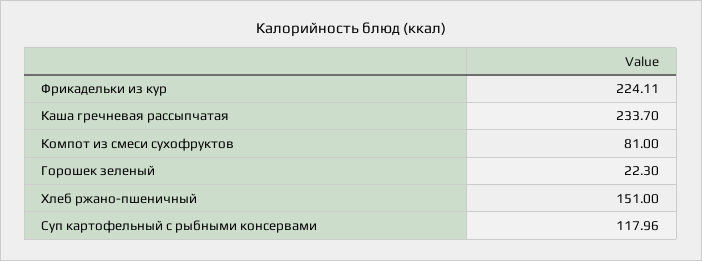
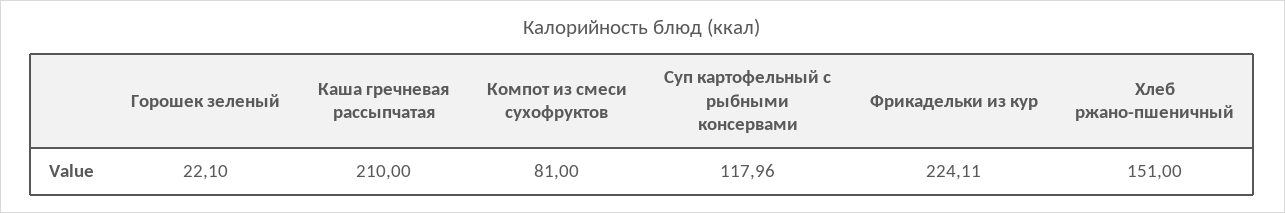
Каша гречневая рассыпчатая: 233.7 -> 210
Горошек зеленый: 22.3 -> 22.1

